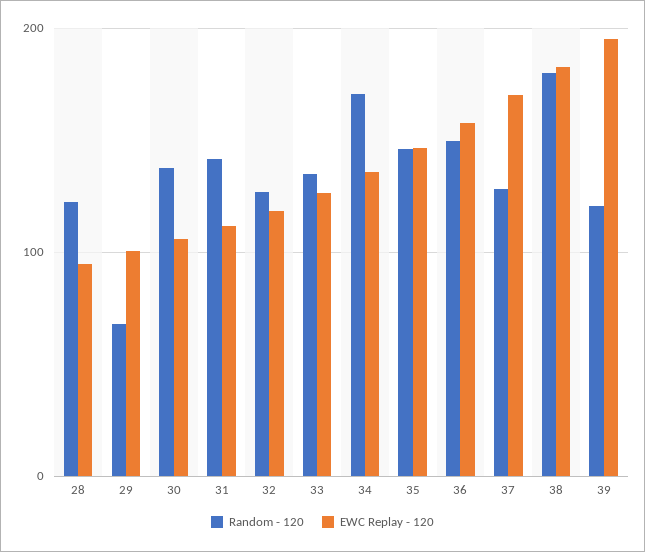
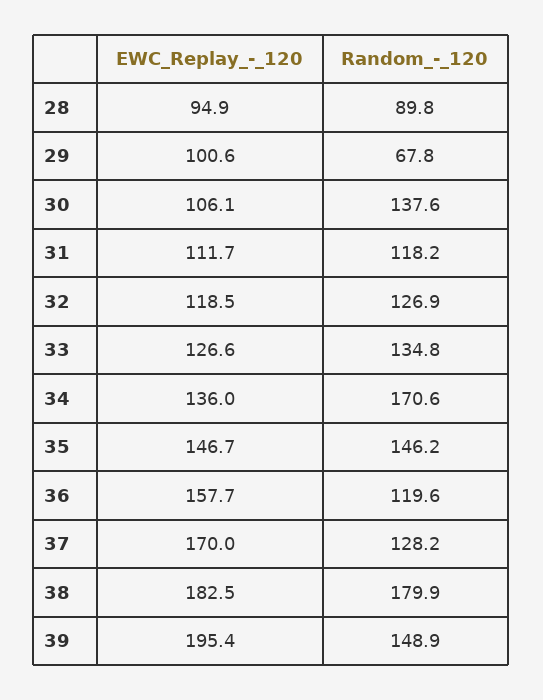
Random - 120, 28: 120 -> 89.8
Random - 120, 31: 140 -> 118.2
Random - 120, 36: 150 -> 119.6
Random - 120, 39: 120 -> 148.9

